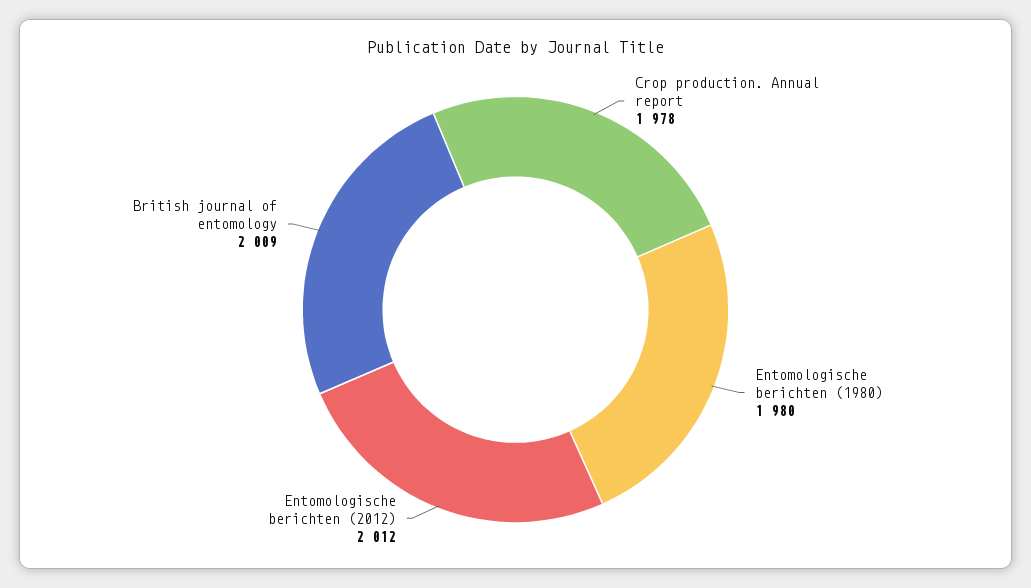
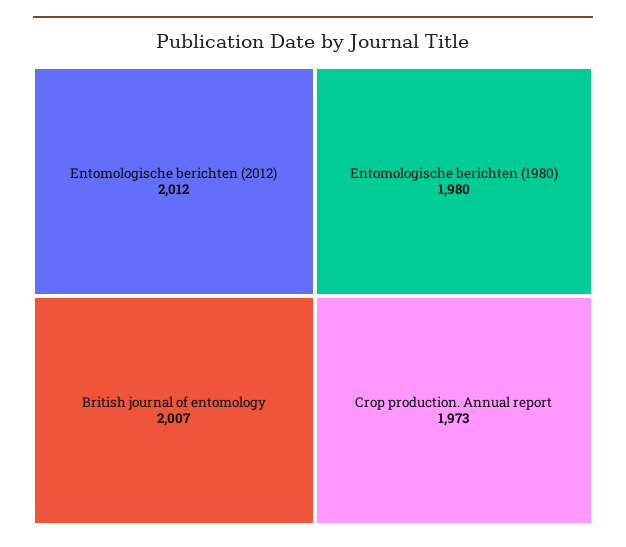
Crop production. Annual report: 1978 -> 1973
British journal of entomology: 2009 -> 2007

